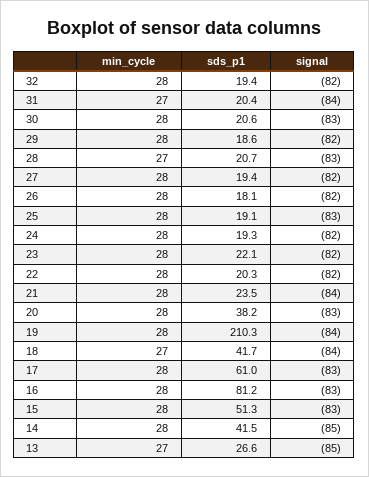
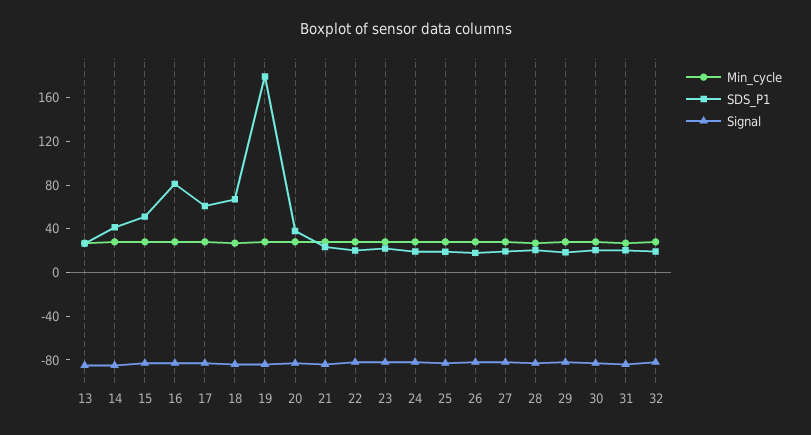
sds_p1, 19: 210.3 -> 180
sds_p1, 18: 41.7 -> 70

